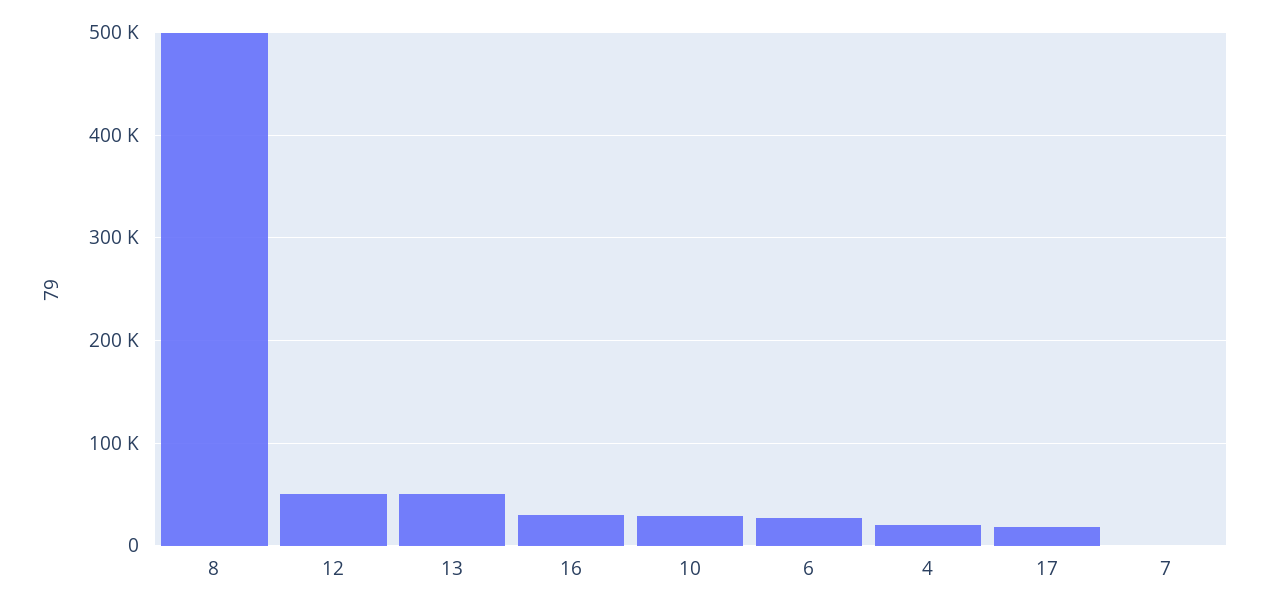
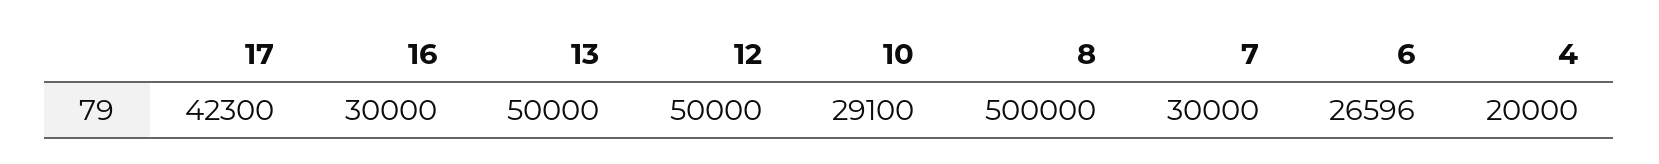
17: 20000 -> 42300
7: 0 -> 30000

